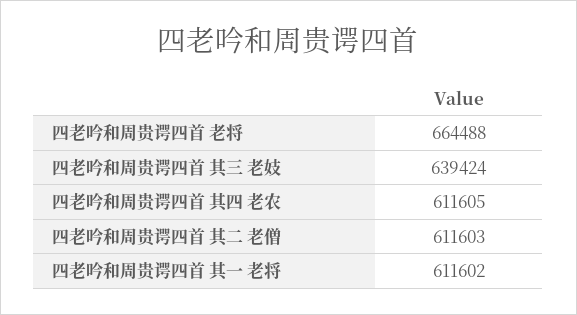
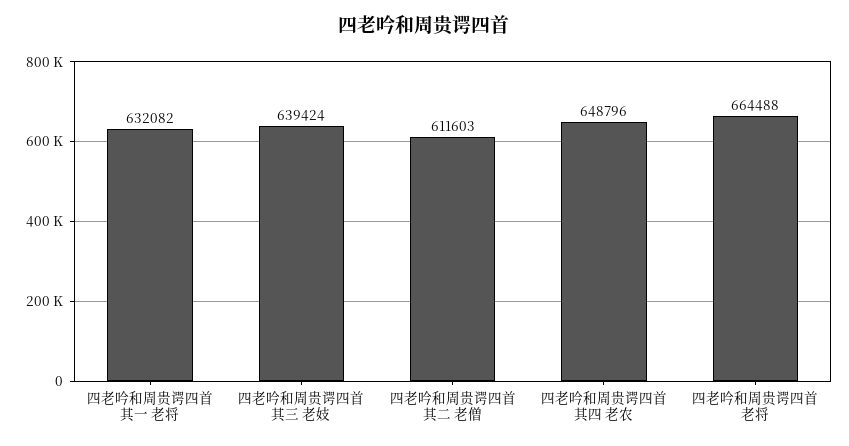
四老吟和周贵谔四首 其四 老农: 611605 -> 648796
四老吟和周贵谔四首 其一 老将: 611602 -> 632082

